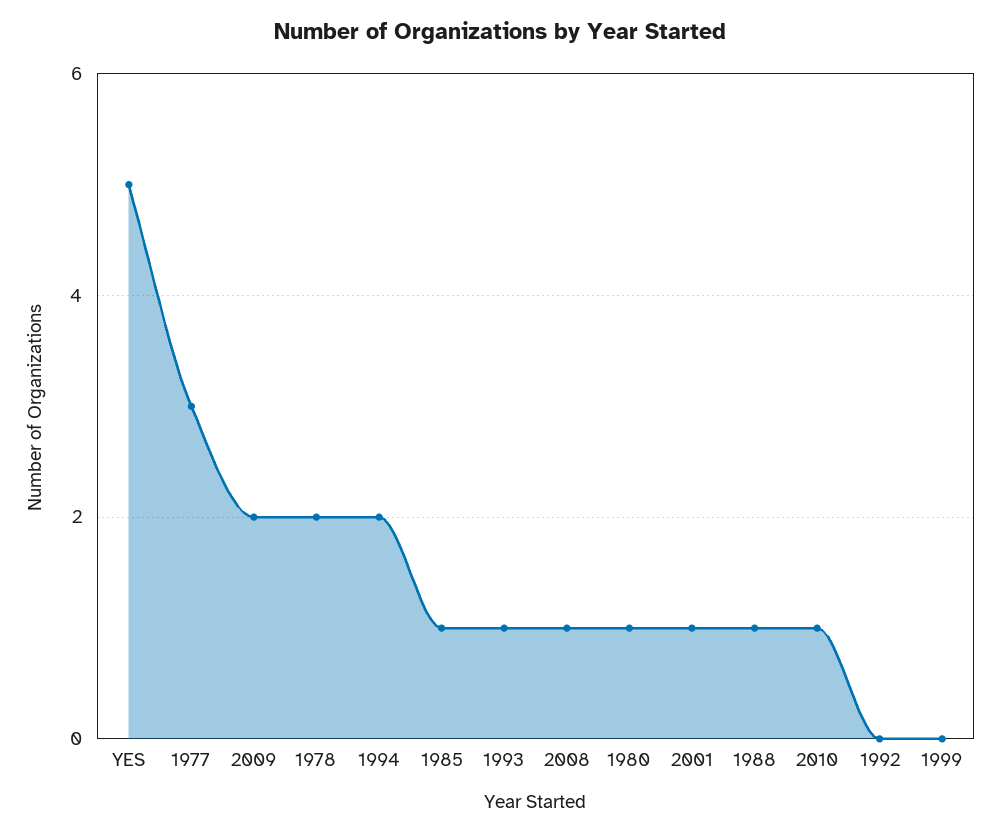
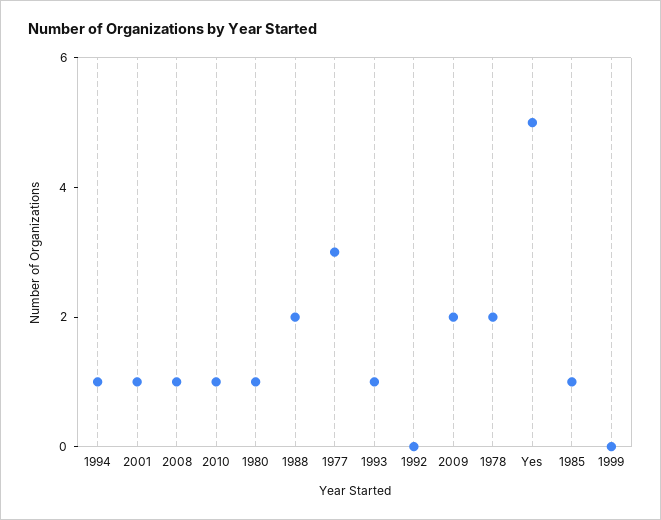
1994: 2 -> 1
1988: 1 -> 2

